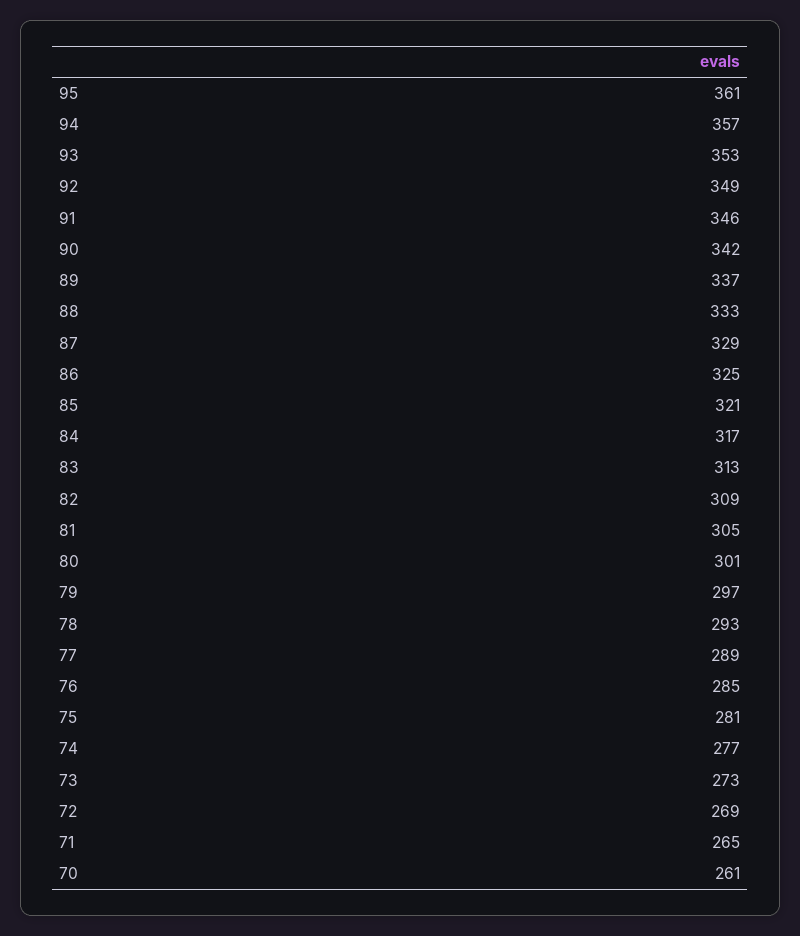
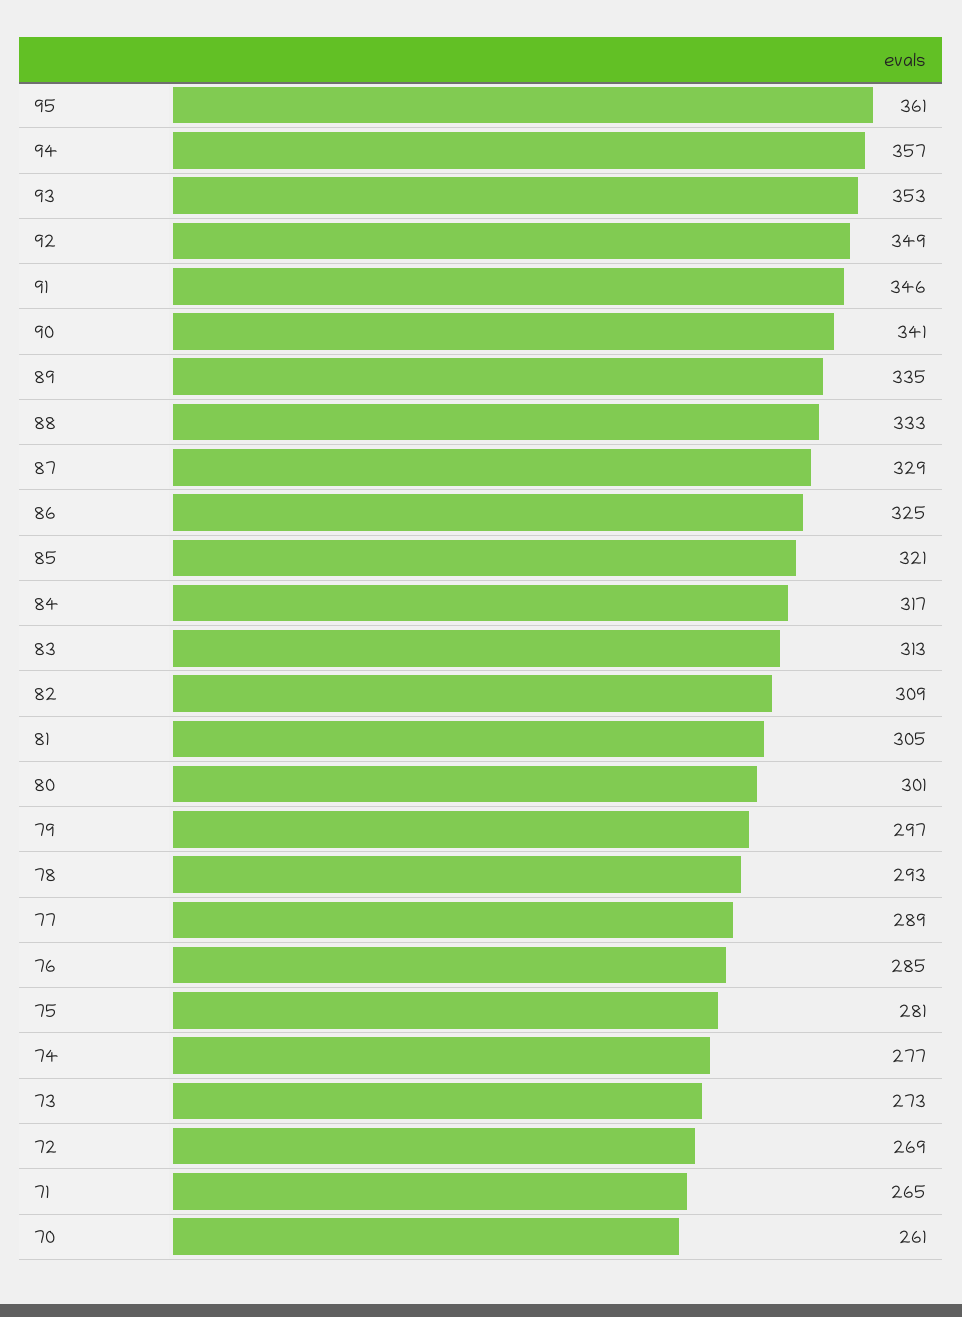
90: 342 -> 341
89: 337 -> 335

